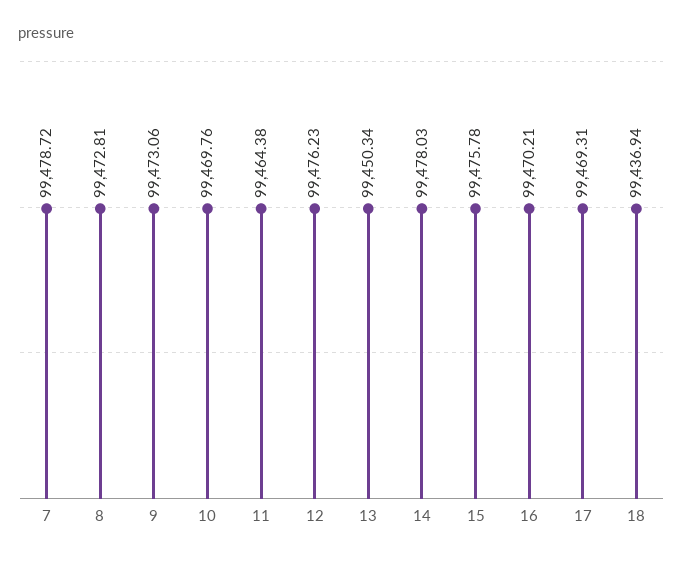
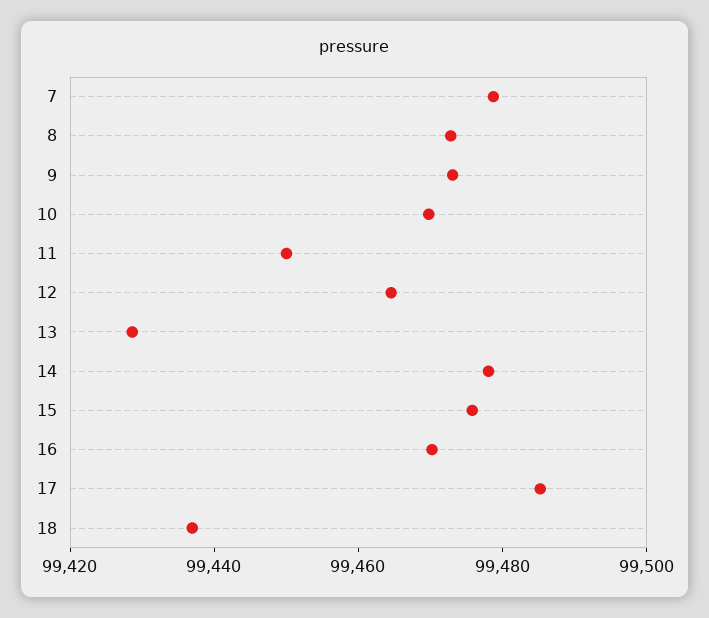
11: 99464.38 -> 99450
12: 99476.23 -> 99465
13: 99450.34 -> 99430
17: 99469.31 -> 99485

